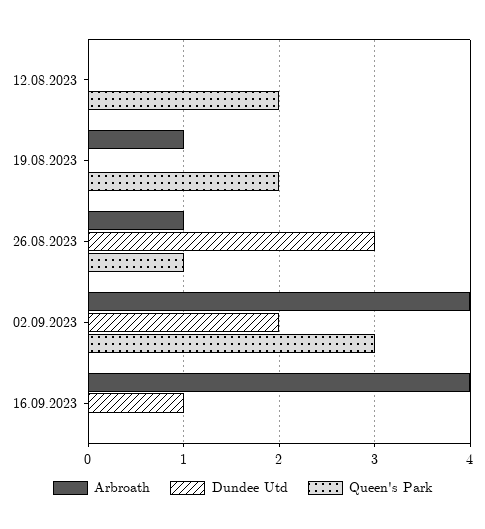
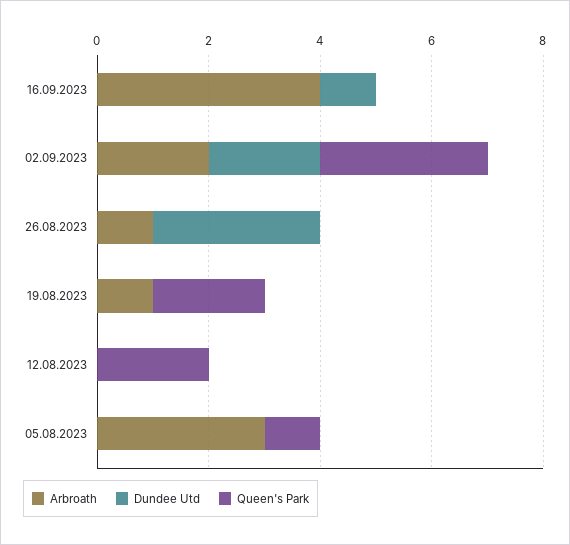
Queen's Park, 26.08.2023: 1 -> 0
Arbroath, 02.09.2023: 4 -> 2
Arbroath, 05.08.2023: none -> 3
Dundee Utd, 05.08.2023: none -> 0
Queen's Park, 05.08.2023: none -> 1

